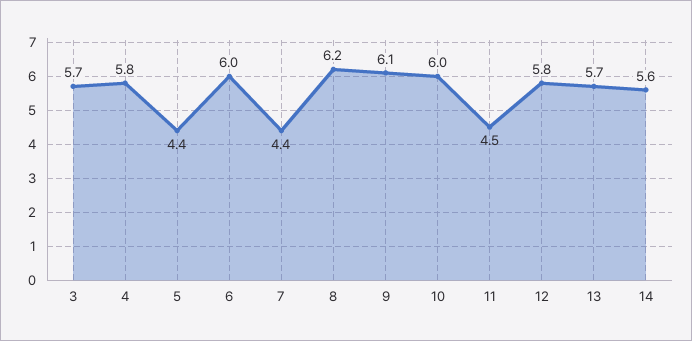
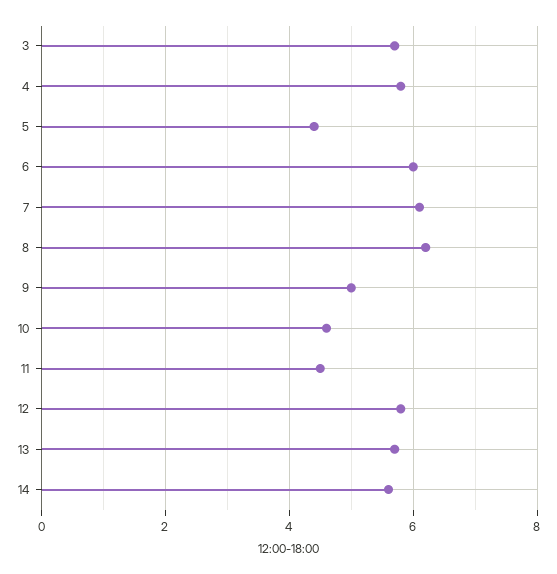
7: 4.4 -> 6
9: 6.1 -> 5
10: 6 -> 4.5

